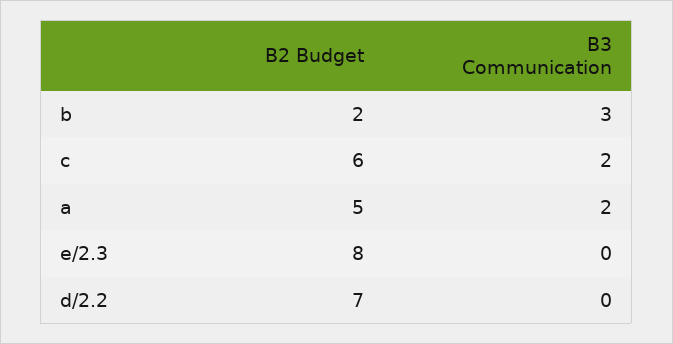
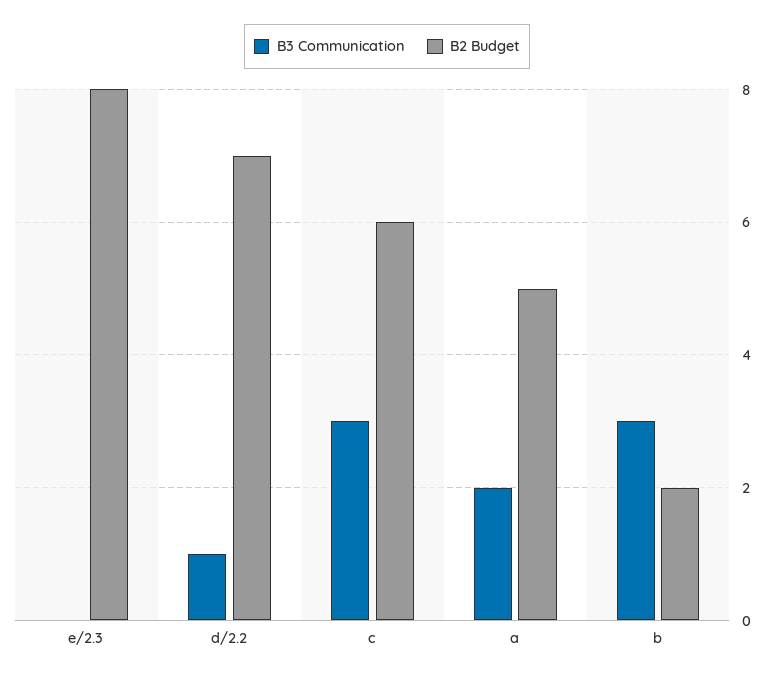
B3 Communication, c: 2 -> 3
B3 Communication, d/2.2: 0 -> 1

